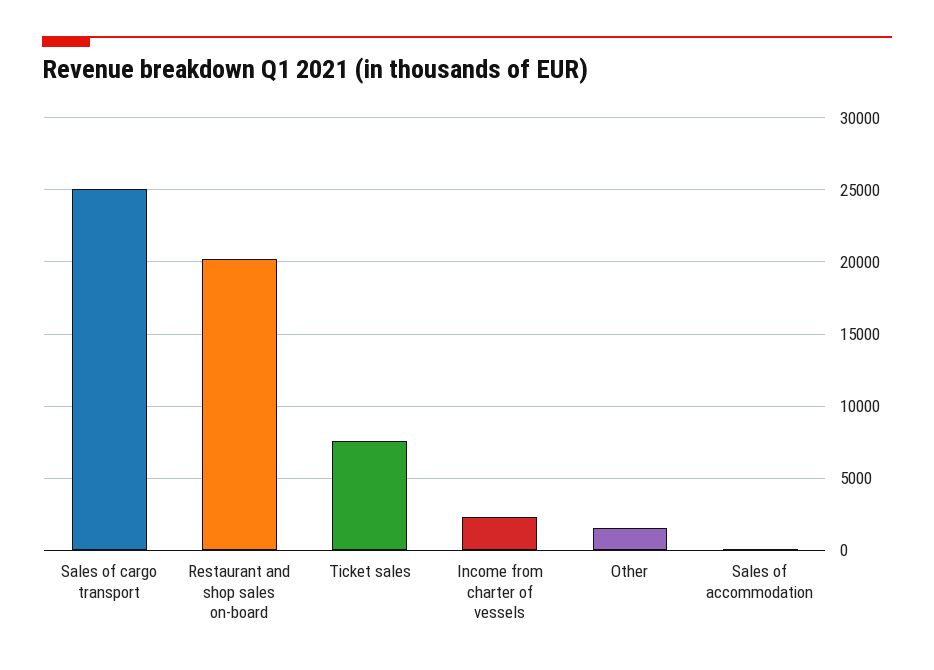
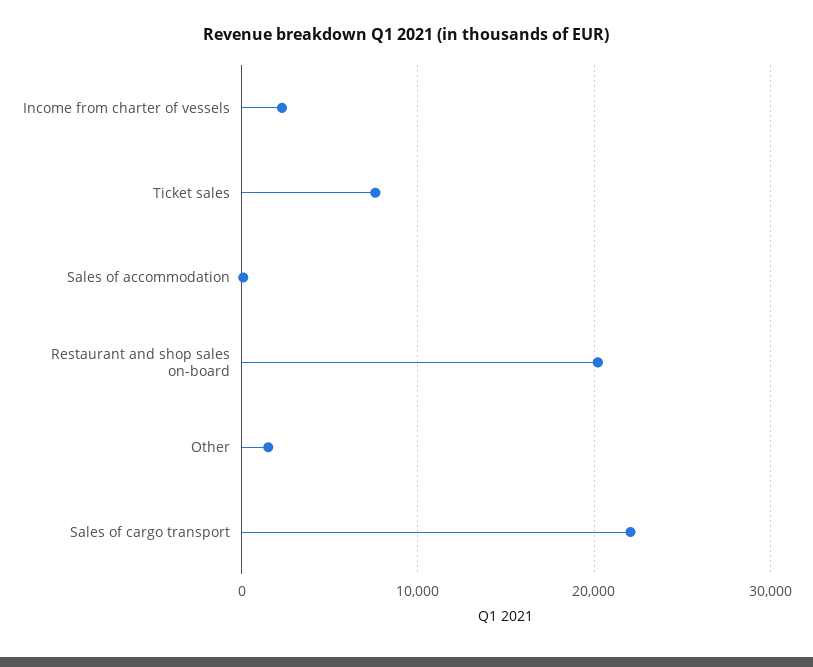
Sales of cargo transport: 25000 -> 22000

